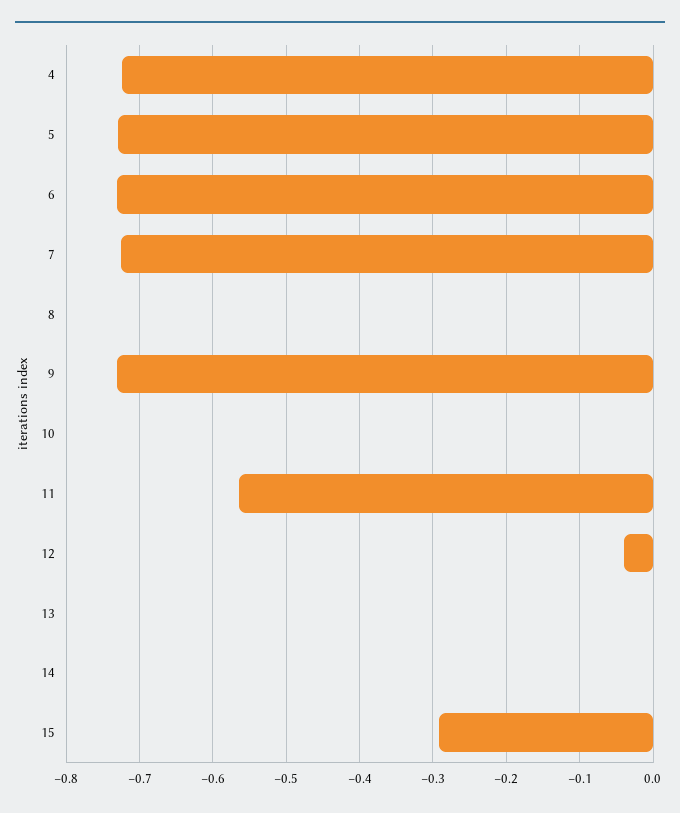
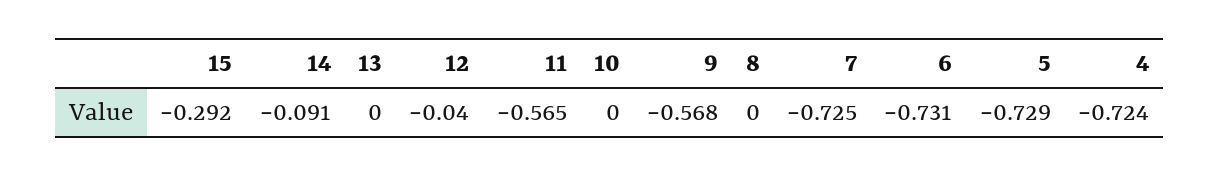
9: -0.73 -> -0.568
14: 0 -> -0.091

